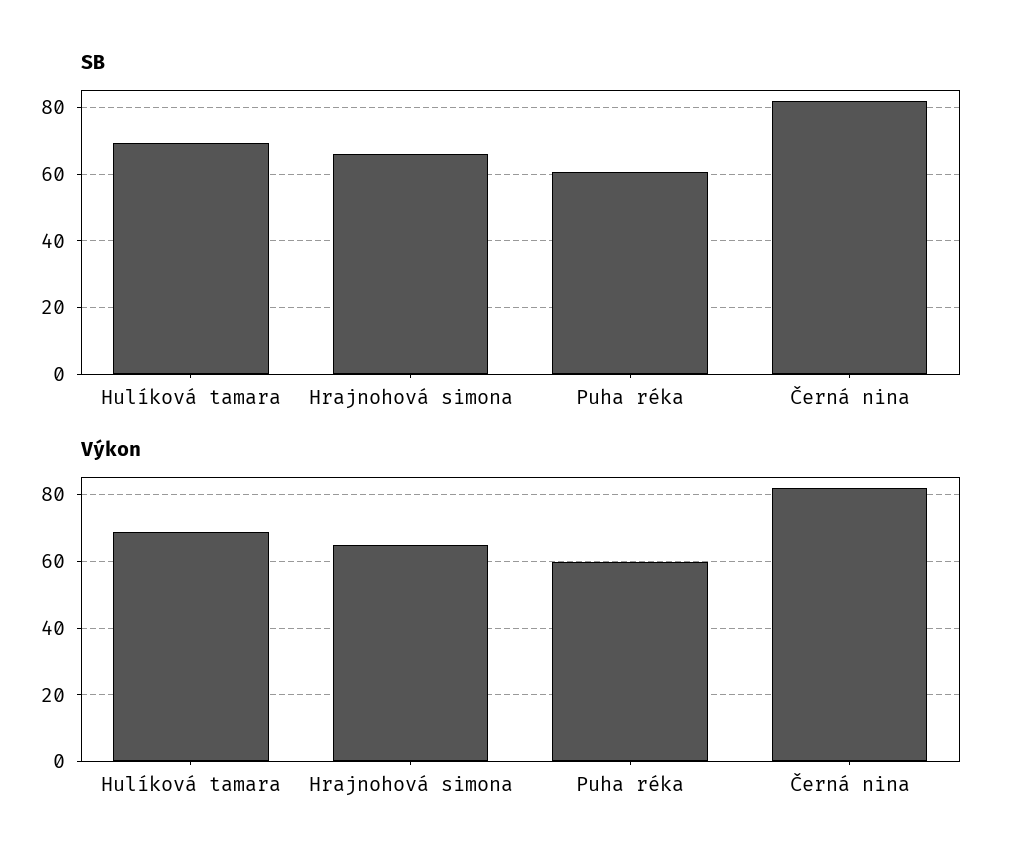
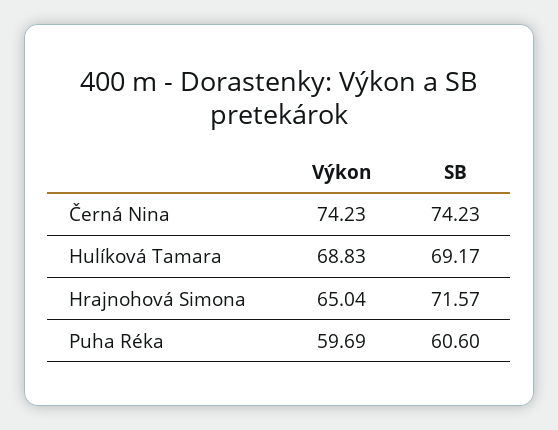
SB, Hrajnohová simona: 66 -> 71.57
SB, Černá nina: 82 -> 74.23
Výkon, Černá nina: 82 -> 74.23

